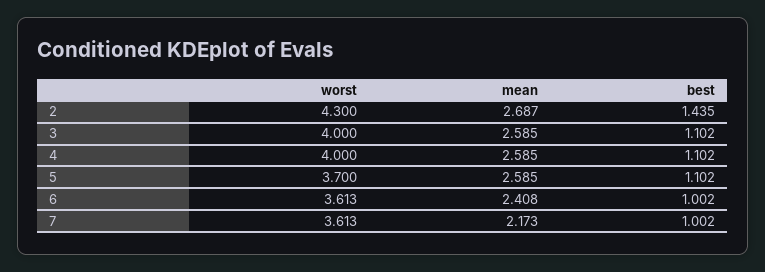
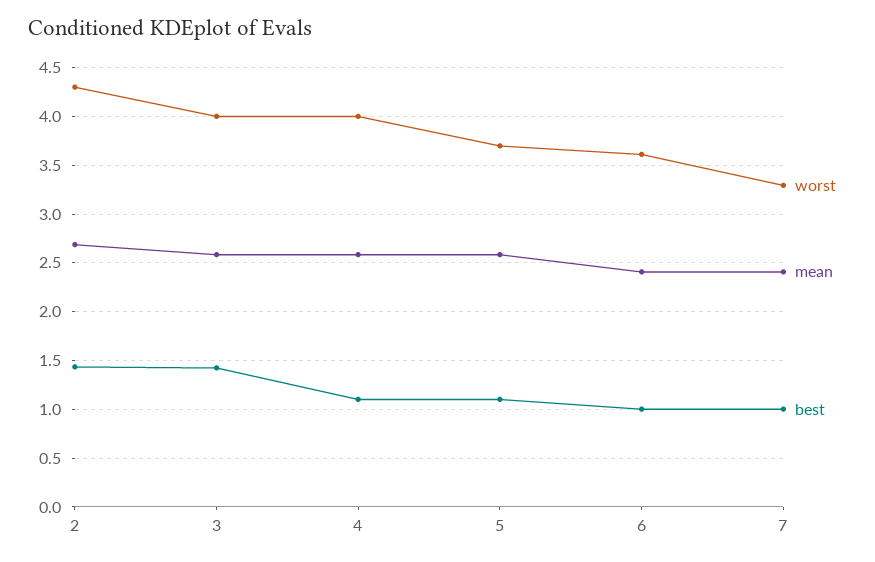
best, 3: 1.102 -> 1.4
worst, 7: 3.613 -> 3.3
mean, 7: 2.173 -> 2.4

